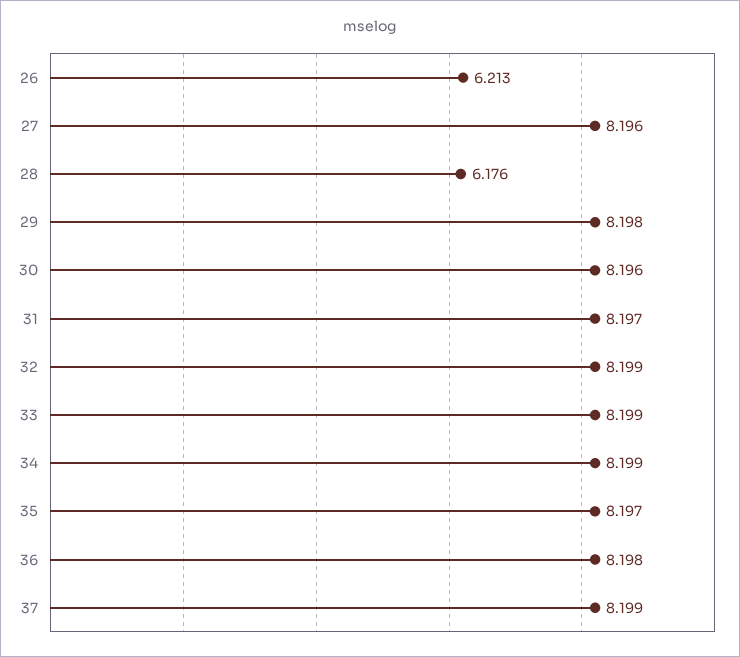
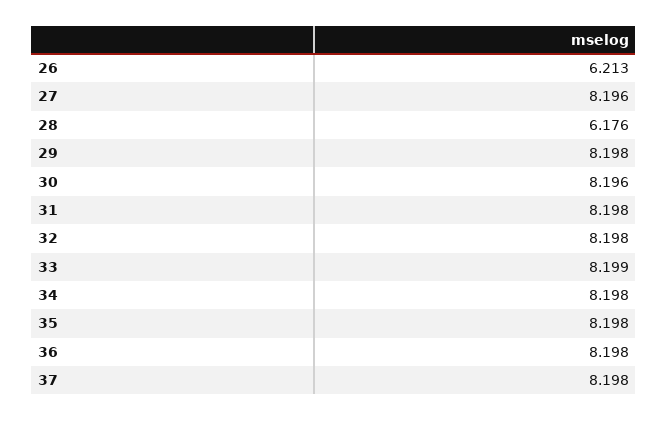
31: 8.197 -> 8.198
32: 8.199 -> 8.198
34: 8.199 -> 8.198
35: 8.197 -> 8.198
37: 8.199 -> 8.198

